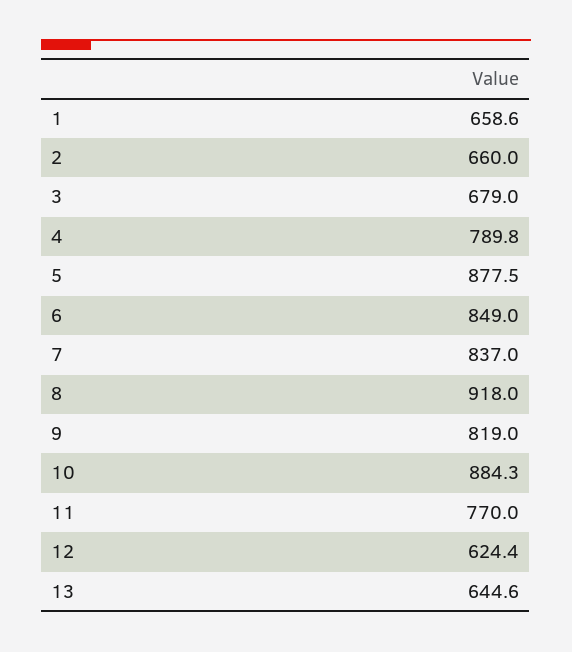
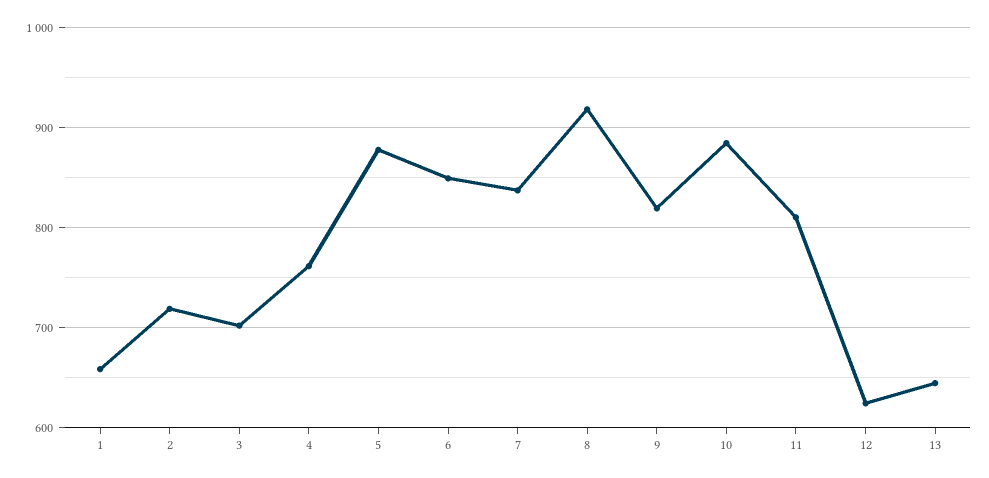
2: 660 -> 720
3: 679 -> 700
4: 789.8 -> 760
11: 770 -> 810

